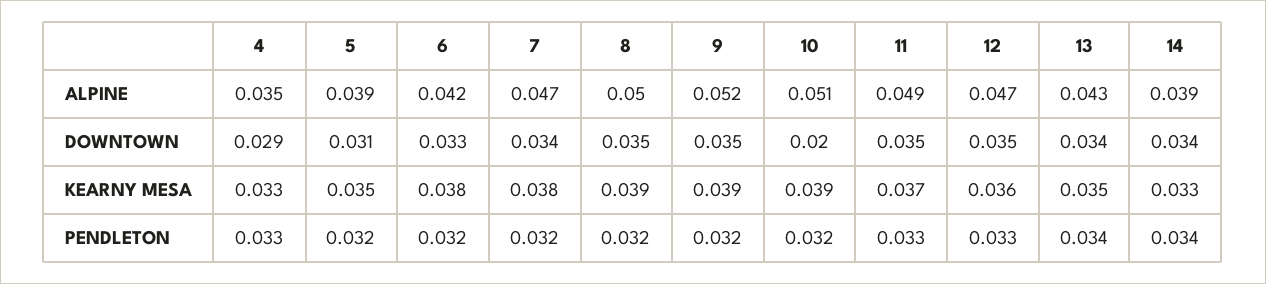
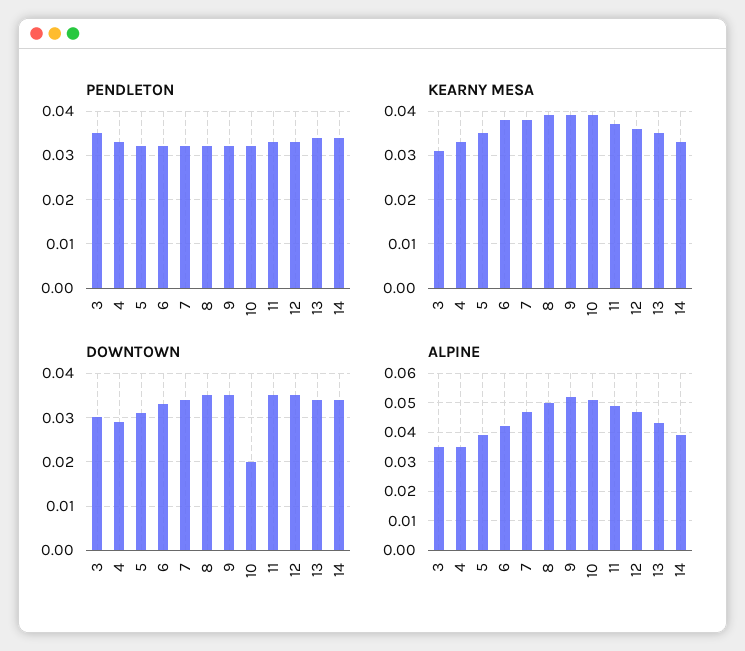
PENDLETON, 3: none -> 0.035
KEARNY MESA, 3: none -> 0.03
DOWNTOWN, 3: none -> 0.03
ALPINE, 3: none -> 0.035

